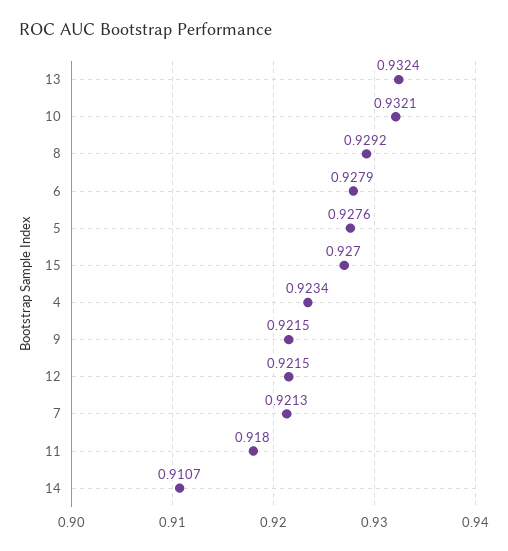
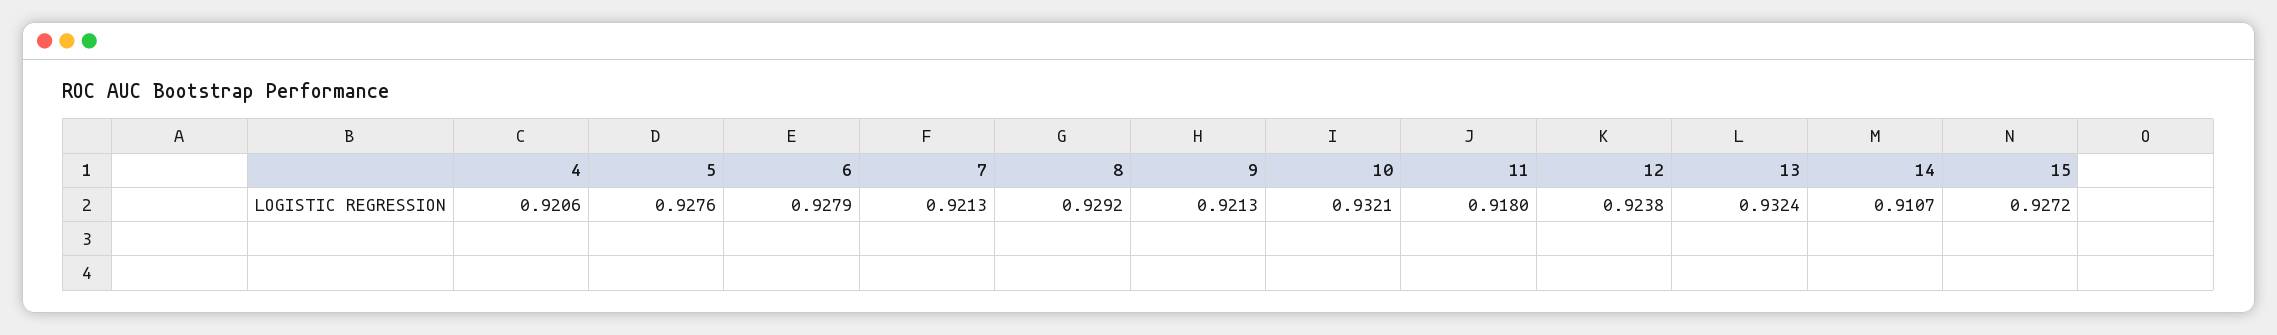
15: 0.927 -> 0.9272
4: 0.9234 -> 0.9206
9: 0.9215 -> 0.9213
12: 0.9215 -> 0.9238

